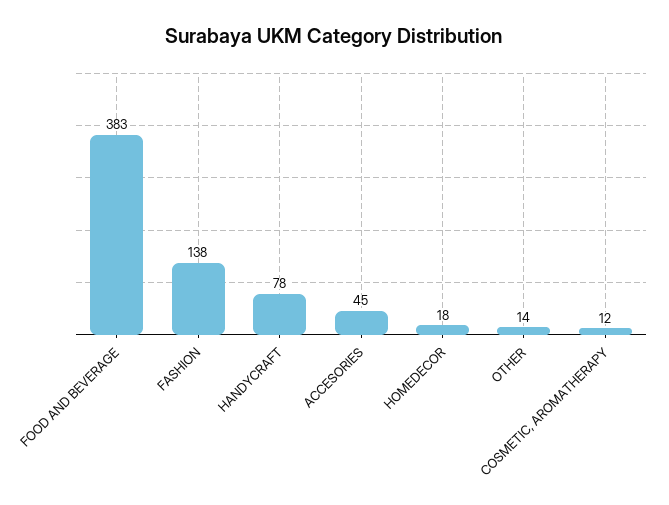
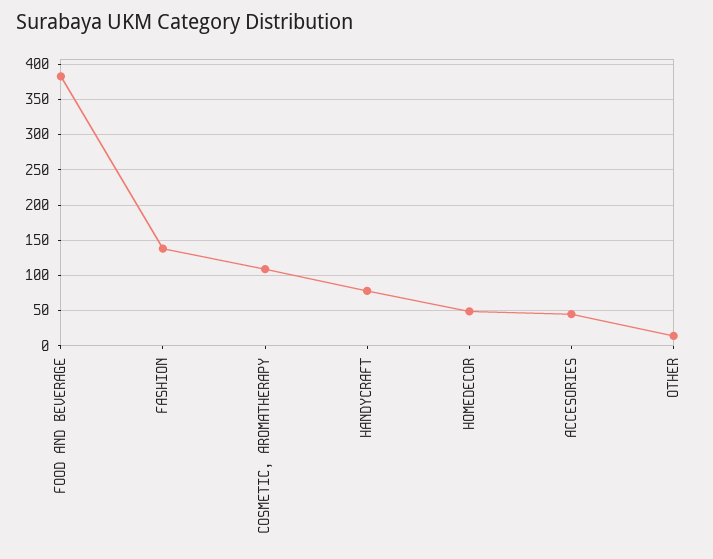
HOMEDECOR: 18 -> 50
COSMETIC, AROMATHERAPY: 12 -> 110

